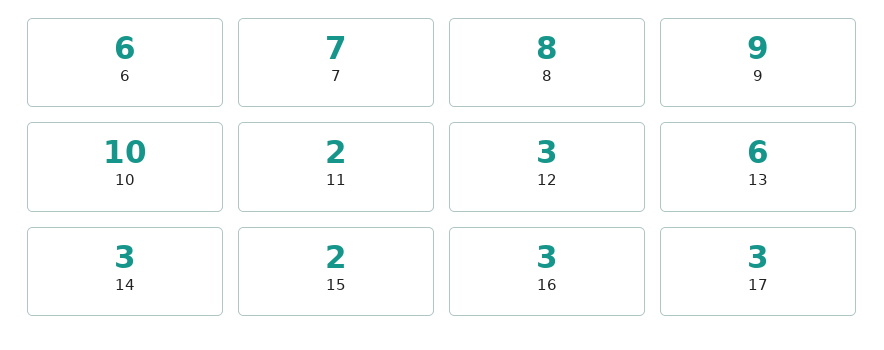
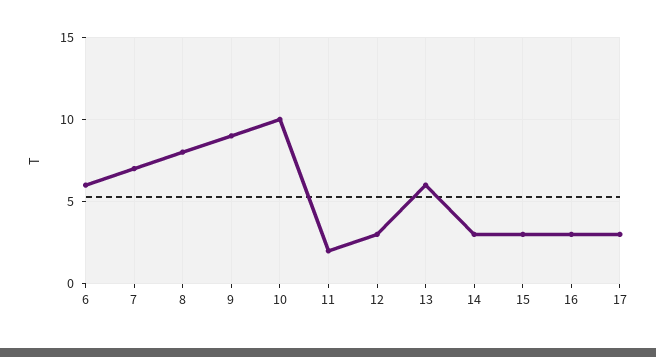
15: 2 -> 3

